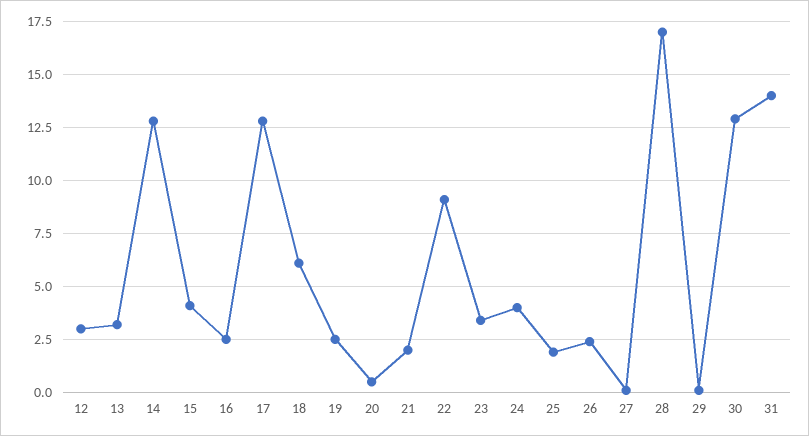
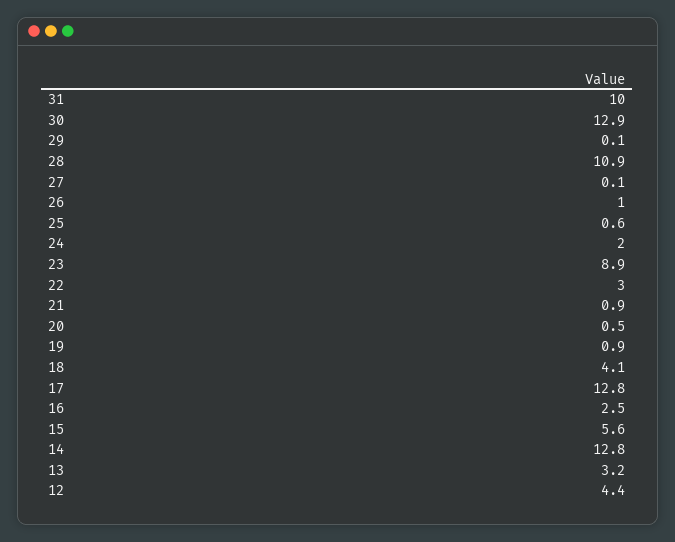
12: 3 -> 4.4
15: 4 -> 5.6
18: 6 -> 4.1
19: 2.5 -> 0.9
21: 2 -> 0.9
22: 9 -> 3
23: 3.5 -> 8.9
24: 4 -> 2
25: 2 -> 0.6
26: 2.5 -> 1
28: 17 -> 10.9
31: 14 -> 10

